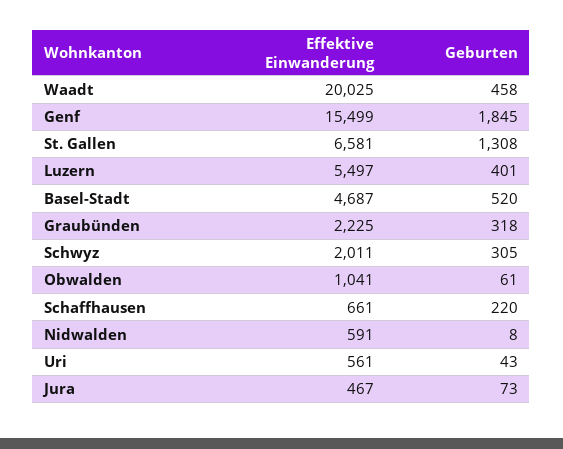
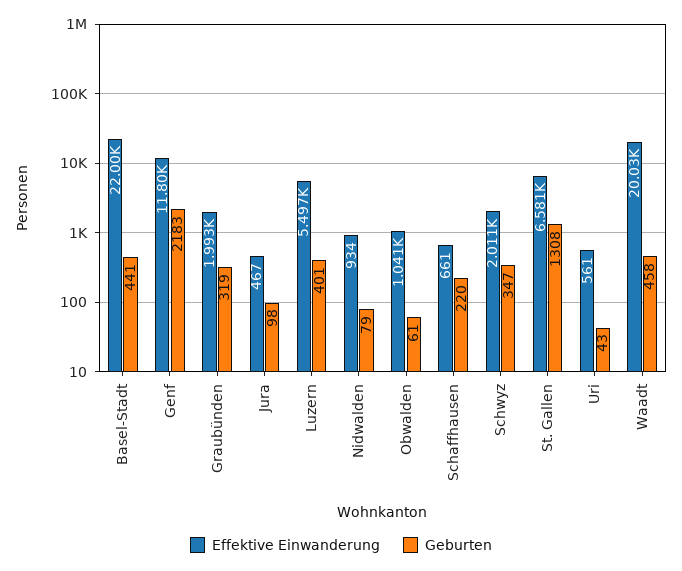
Effektive Einwanderung, Genf: 15499 -> 11800
Geburten, Genf: 1845 -> 2183
Effektive Einwanderung, Basel-Stadt: 4687 -> 22000
Geburten, Basel-Stadt: 520 -> 441
Effektive Einwanderung, Graubünden: 2225 -> 1993
Geburten, Graubünden: 318 -> 319
Geburten, Schwyz: 305 -> 347
Effektive Einwanderung, Nidwalden: 591 -> 934
Geburten, Nidwalden: 8 -> 79
Geburten, Jura: 73 -> 98

